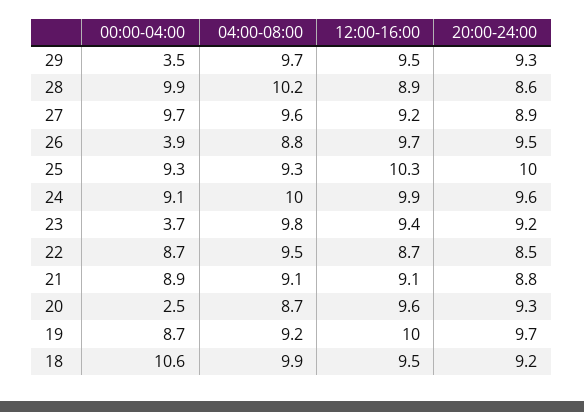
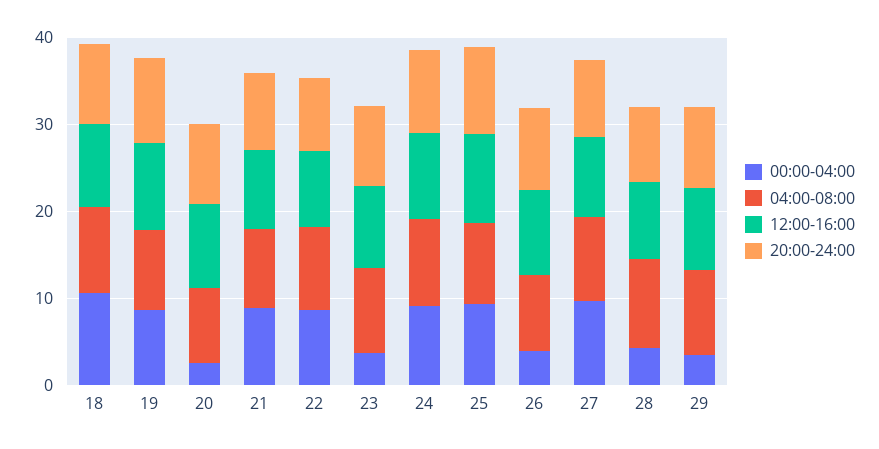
00:00-04:00, 28: 9.9 -> 4

